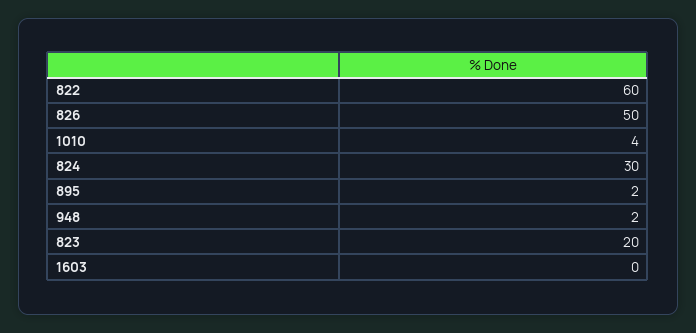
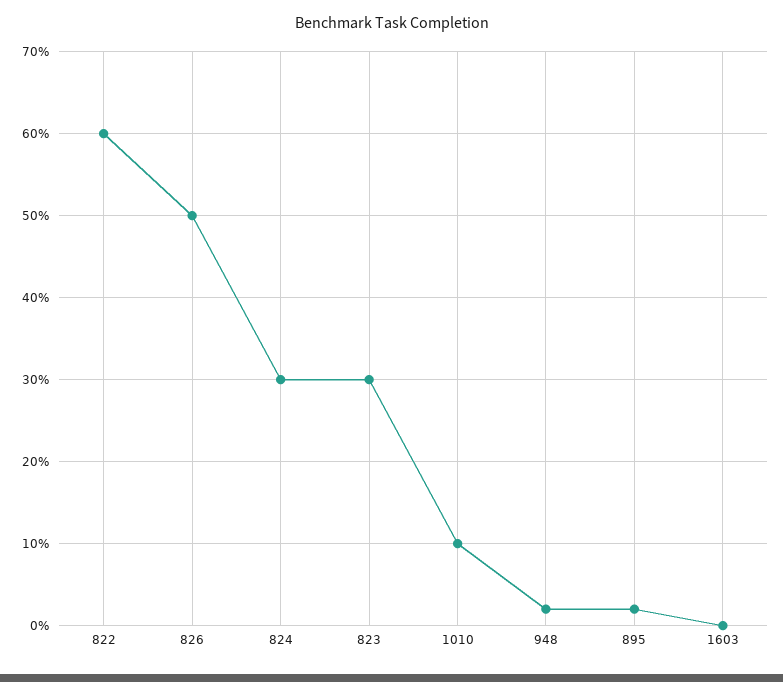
1010: 4 -> 10
823: 20 -> 30

